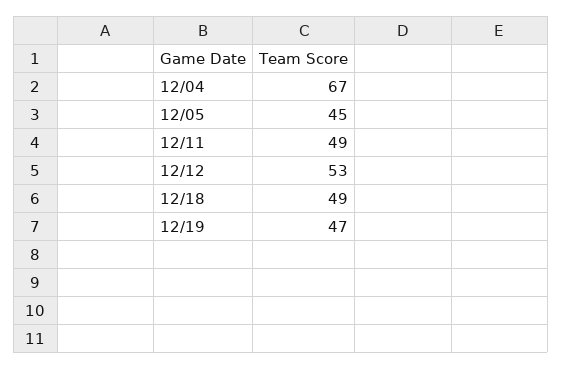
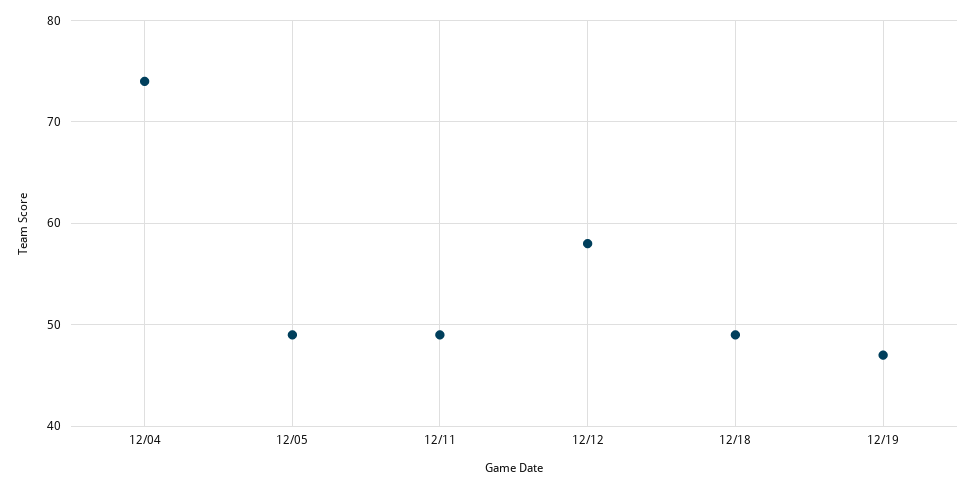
12/04: 67 -> 74
12/05: 45 -> 49
12/12: 53 -> 58

